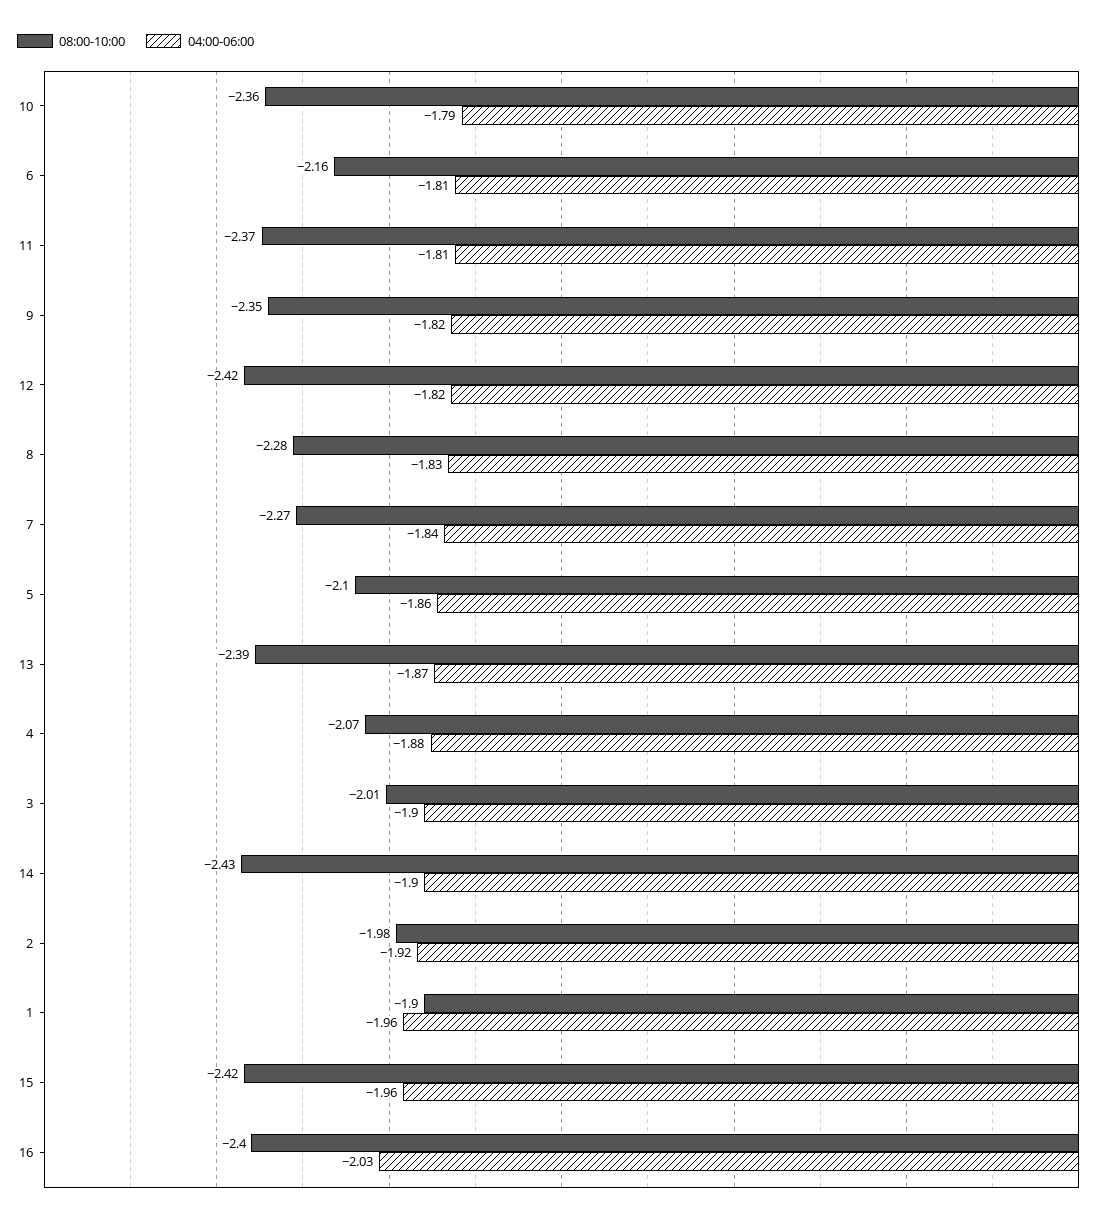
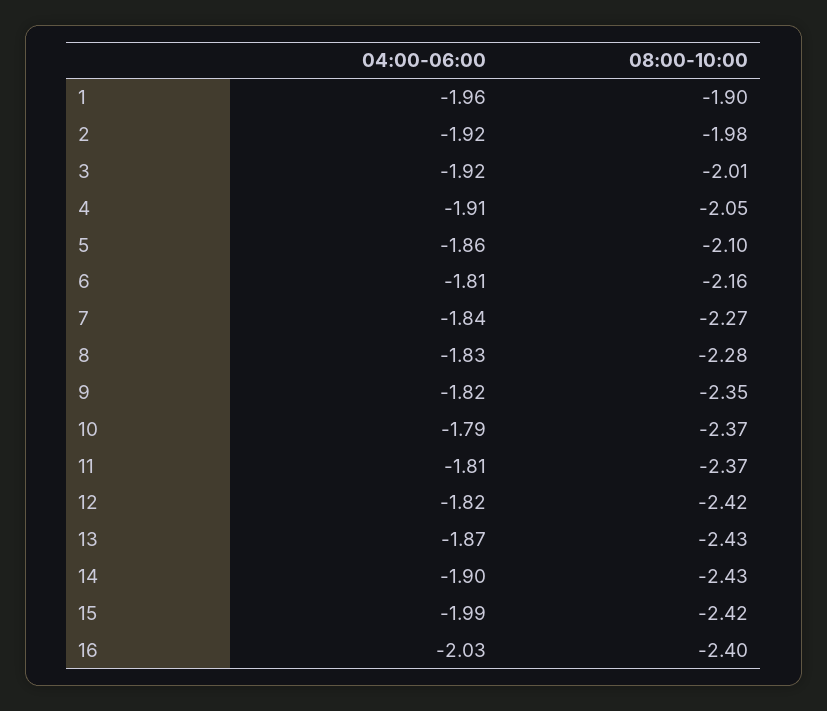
08:00-10:00, 10: -2.36 -> -2.37
08:00-10:00, 13: -2.39 -> -2.43
08:00-10:00, 4: -2.07 -> -2.05
04:00-06:00, 4: -1.88 -> -1.91
04:00-06:00, 3: -1.9 -> -1.92
04:00-06:00, 15: -1.96 -> -1.99

